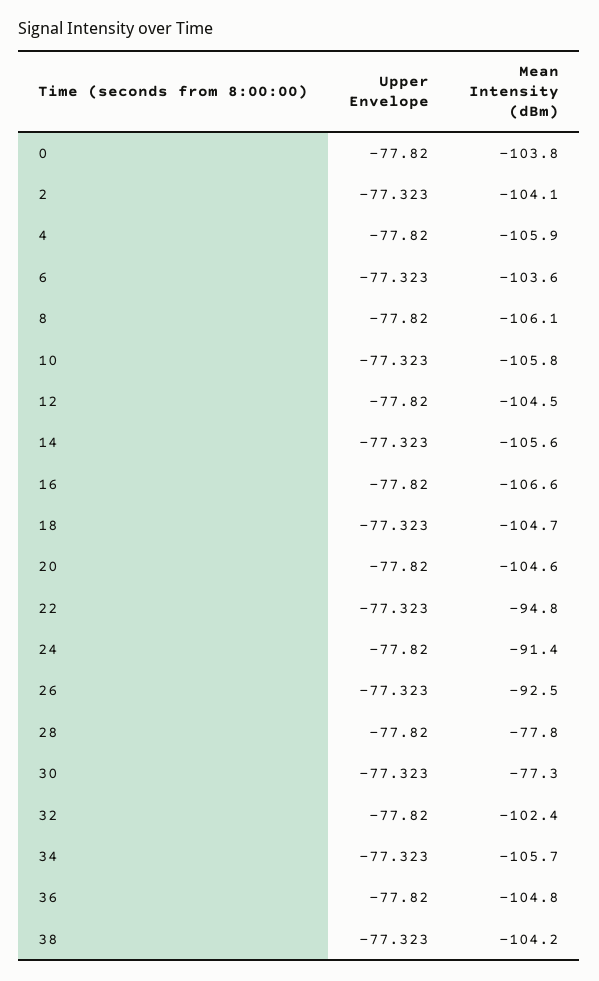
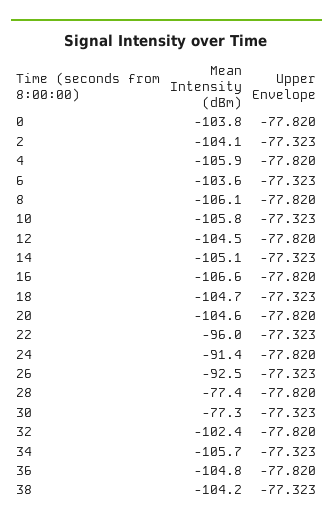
Mean Intensity (dBm), 14: -105.6 -> -105.1
Mean Intensity (dBm), 22: -94.8 -> -96
Mean Intensity (dBm), 28: -77.8 -> -77.4

